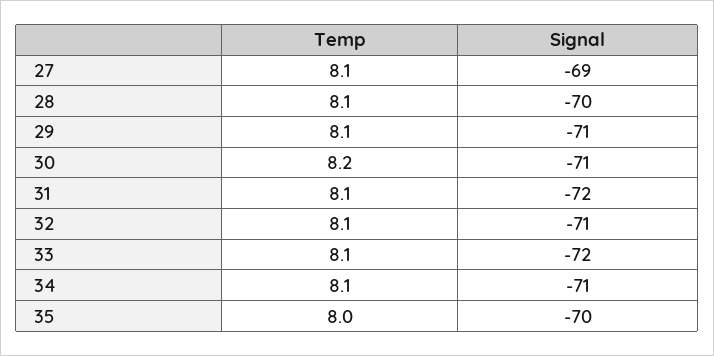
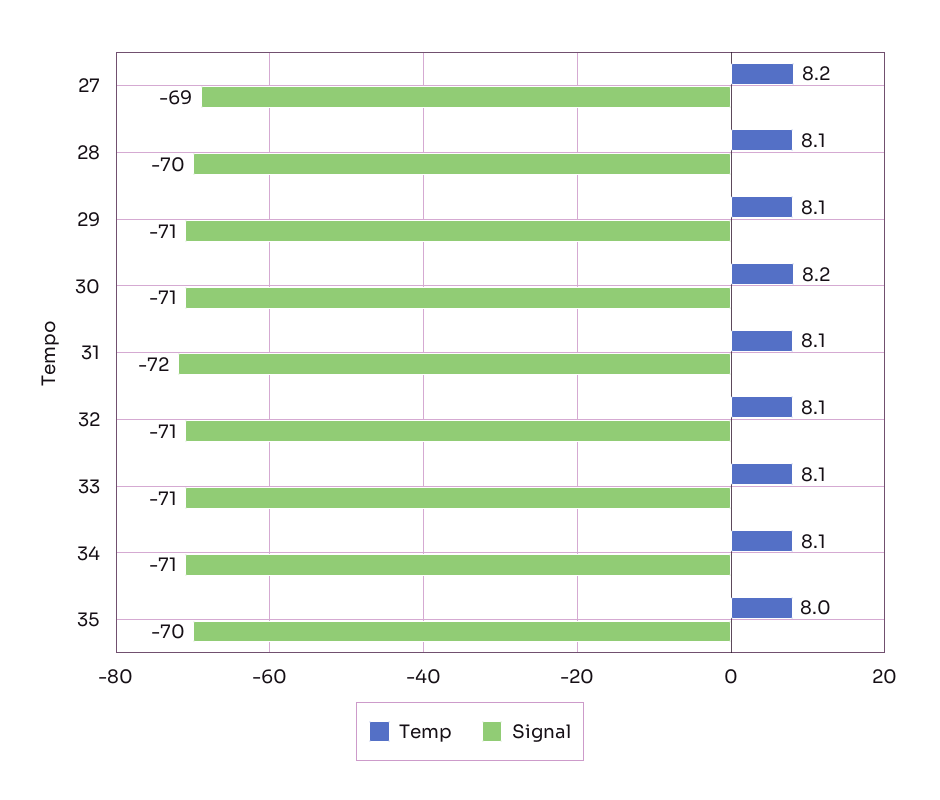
Temp, 27: 8.1 -> 8.2
Signal, 33: -72 -> -71

